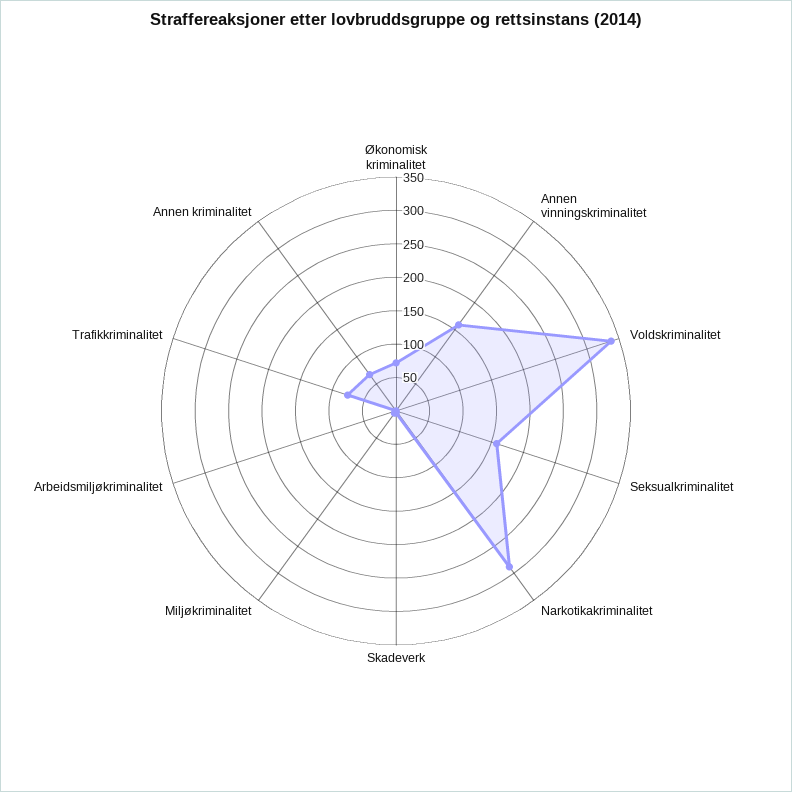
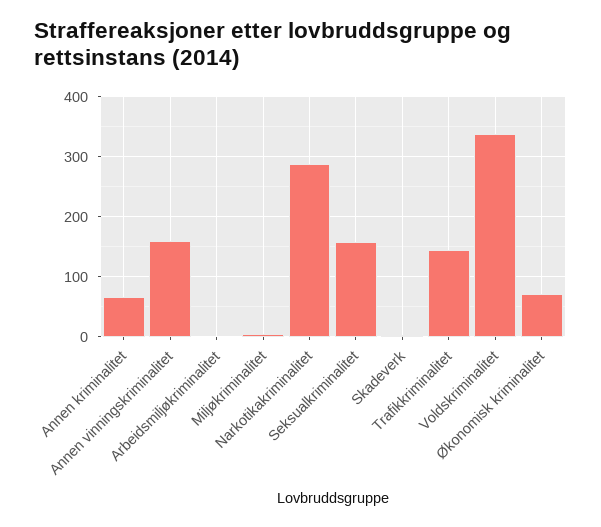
Trafikkriminalitet: 75 -> 140

